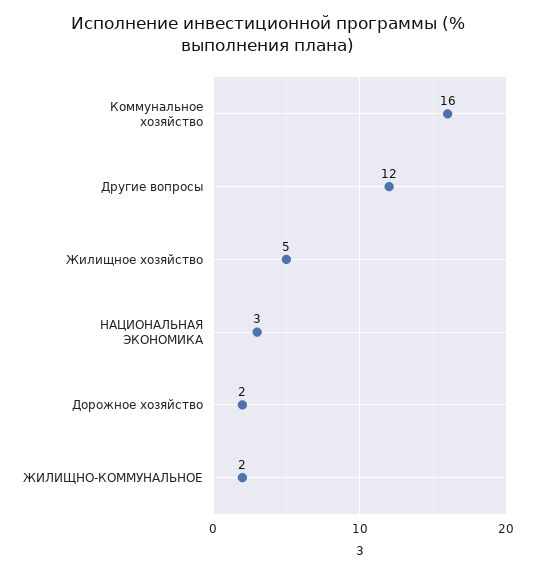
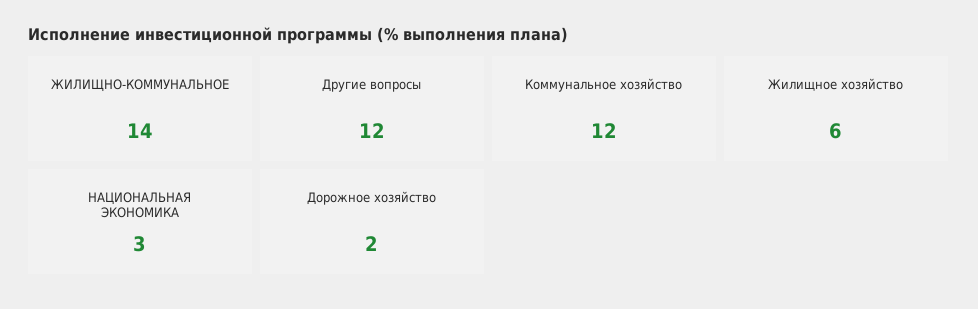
Коммунальное хозяйство: 16 -> 12
Жилищное хозяйство: 5 -> 6
ЖИЛИЩНО-КОММУНАЛЬНОЕ: 2 -> 14

